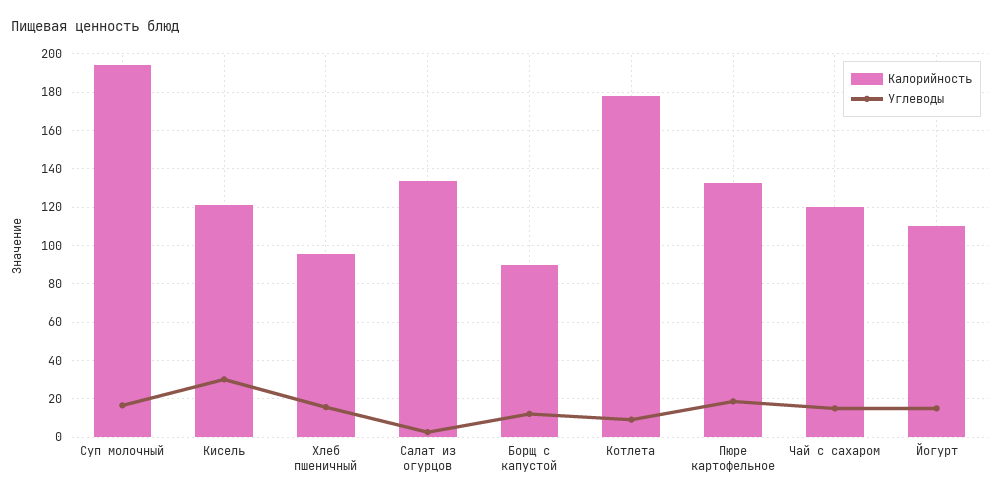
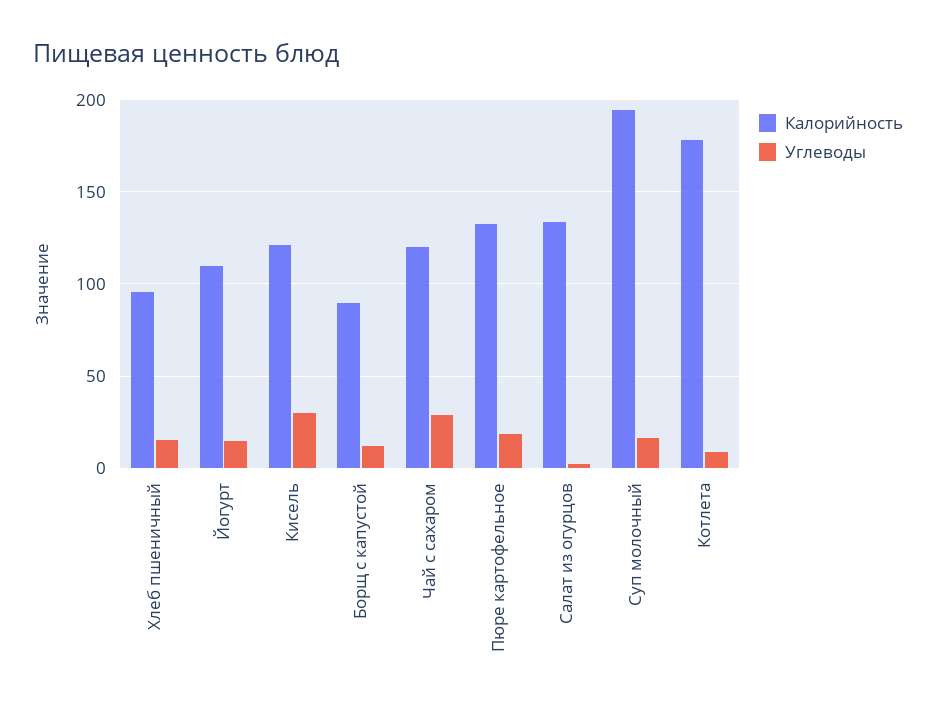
Углеводы, Чай с сахаром: 15 -> 30

